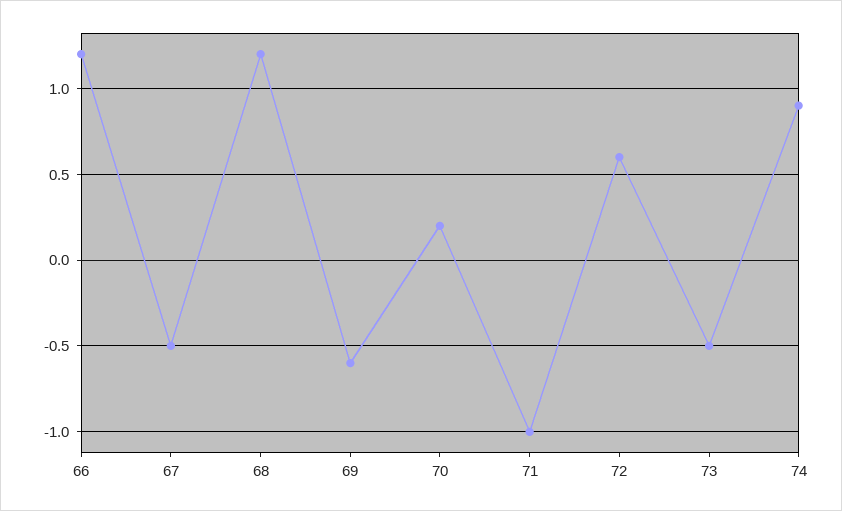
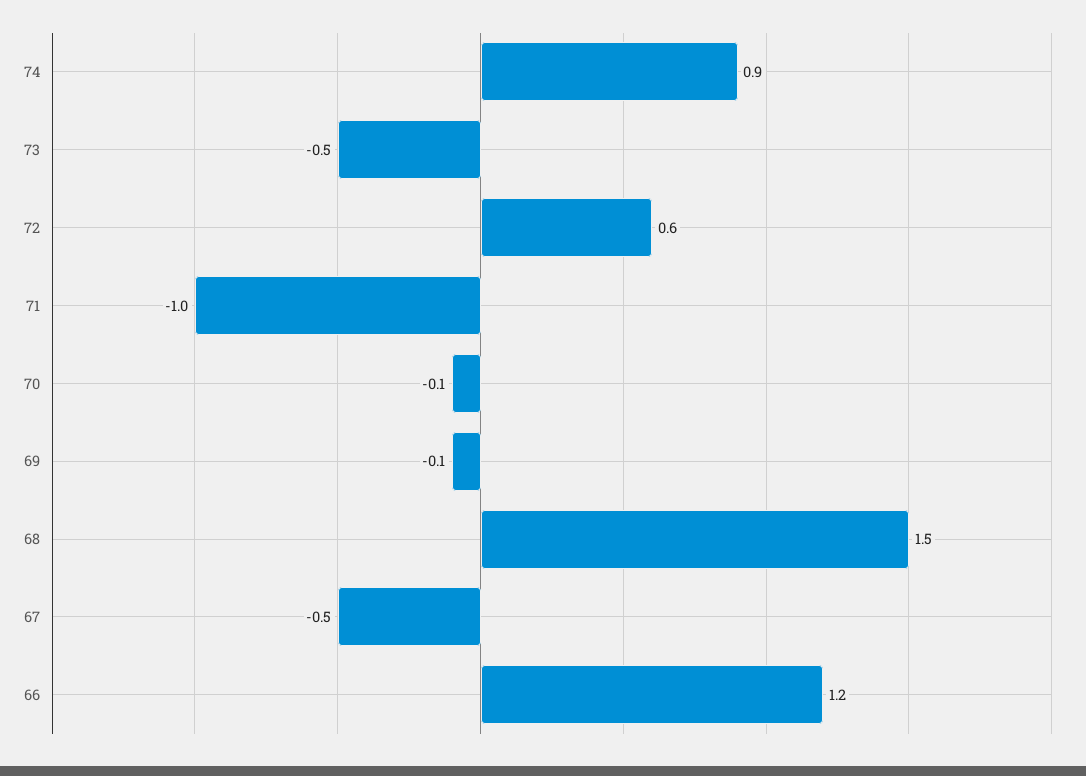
68: 1.2 -> 1.5
69: -0.6 -> -0.1
70: 0.2 -> -0.1

